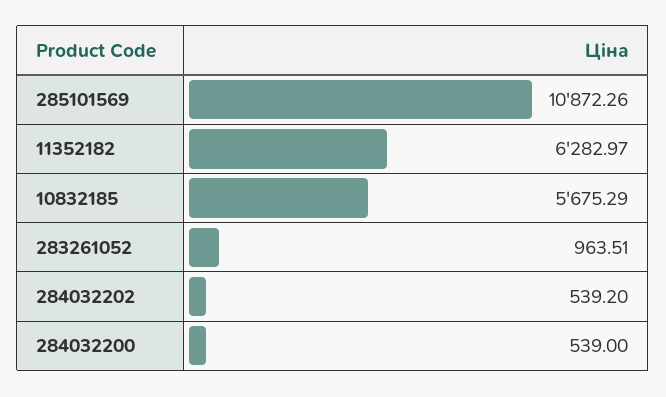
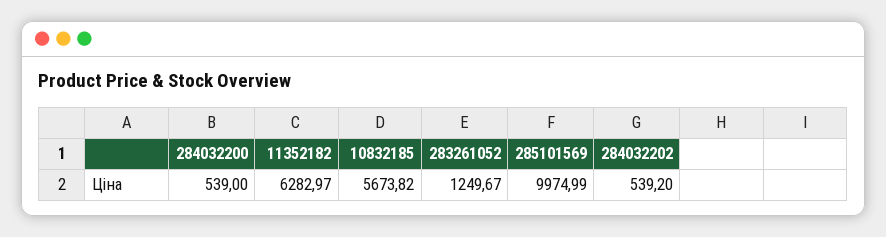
285101569: 10872.26 -> 9974.99
10832185: 5675.29 -> 5673.82
283261052: 963.51 -> 1249.67

